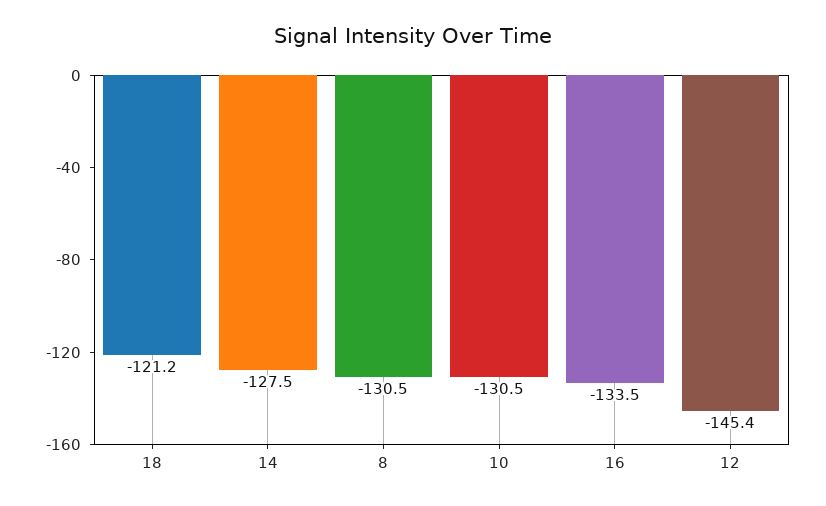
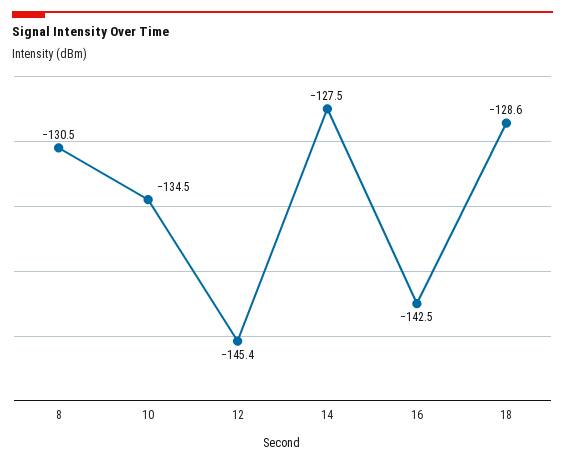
18: -121.2 -> -128.6
10: -130.5 -> -134.5
16: -133.5 -> -142.5

